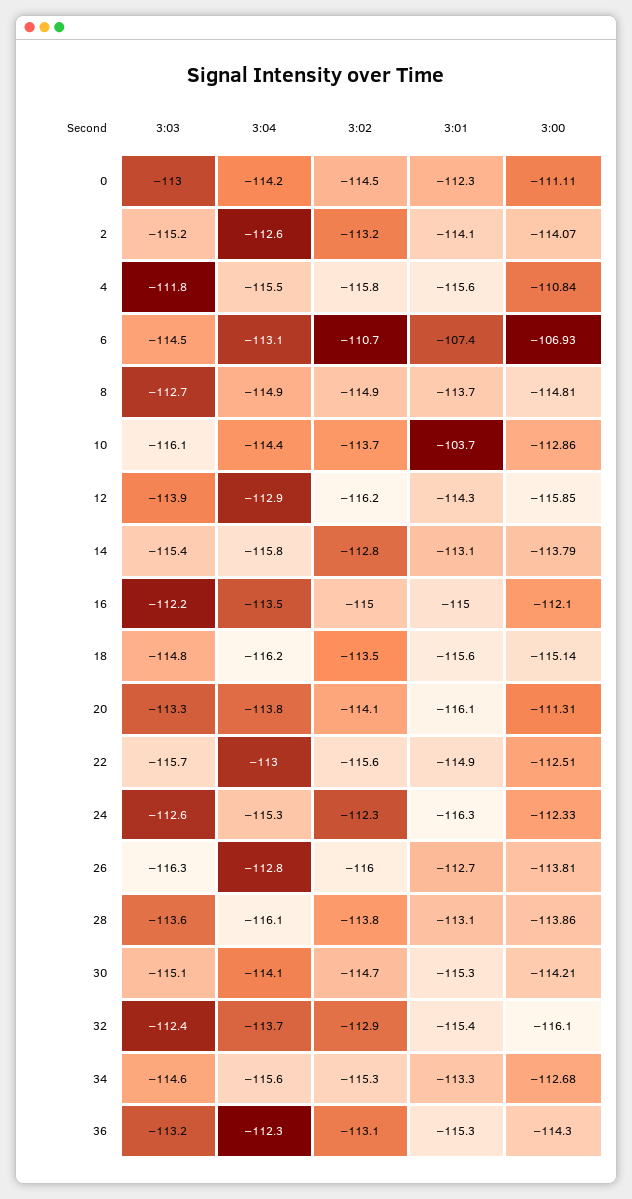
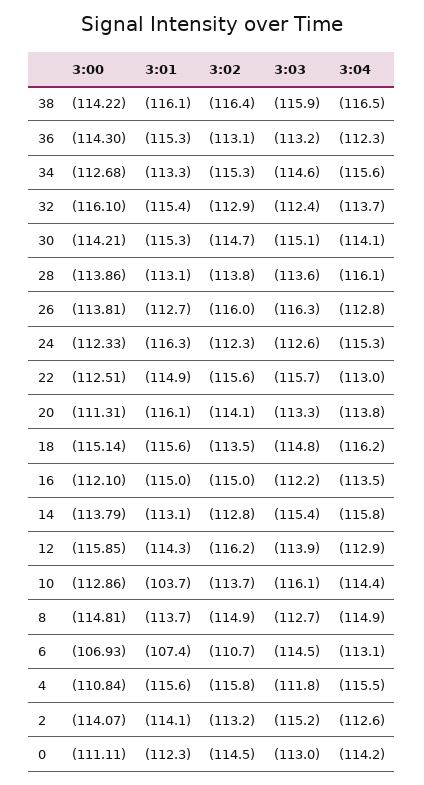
3:00, 38: none -> -114.22
3:01, 38: none -> -116.1
3:02, 38: none -> -116.4
3:03, 38: none -> -115.9
3:04, 38: none -> -116.5

